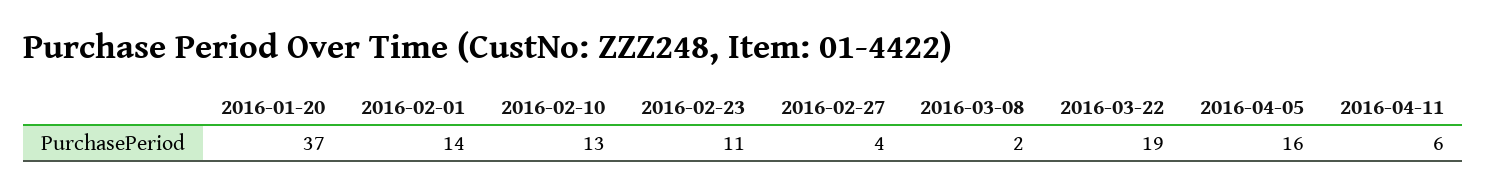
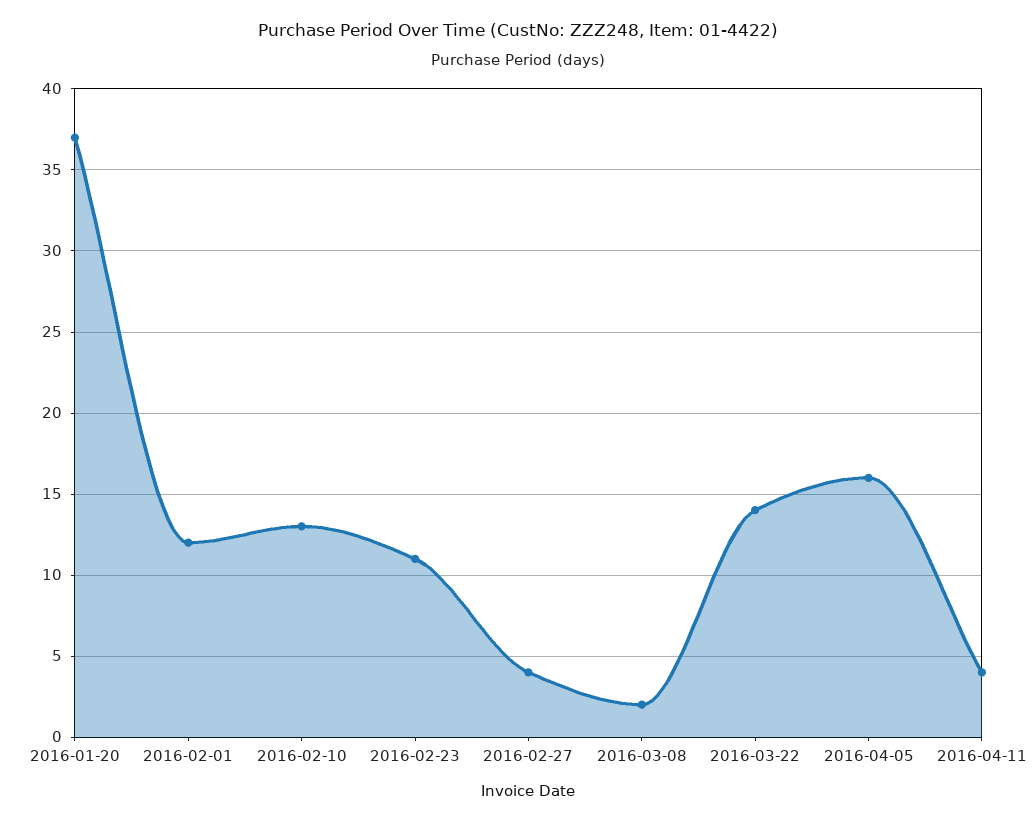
2016-02-01: 14 -> 12
2016-03-22: 19 -> 14
2016-04-11: 6 -> 4

